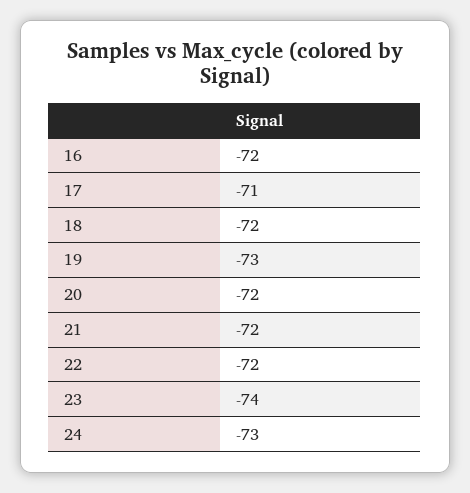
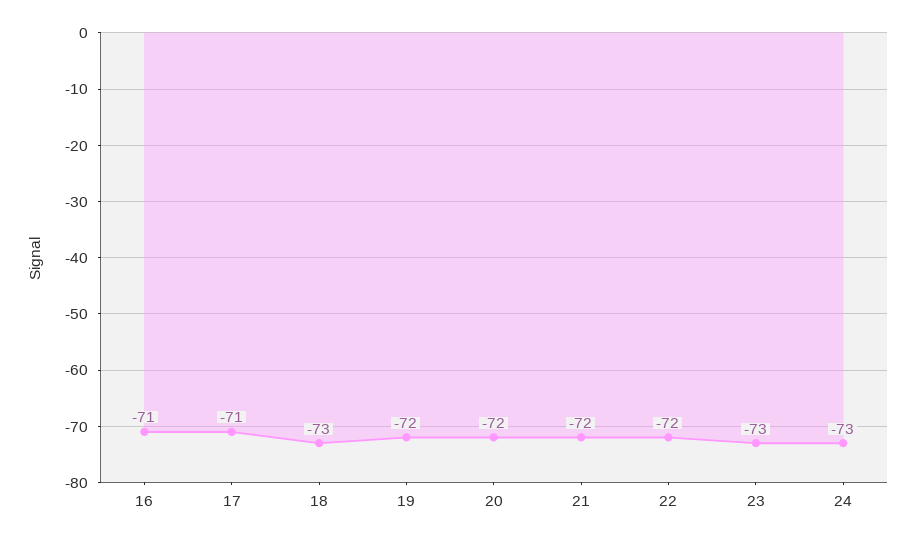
16: -72 -> -71
18: -72 -> -73
19: -73 -> -72
23: -74 -> -73

